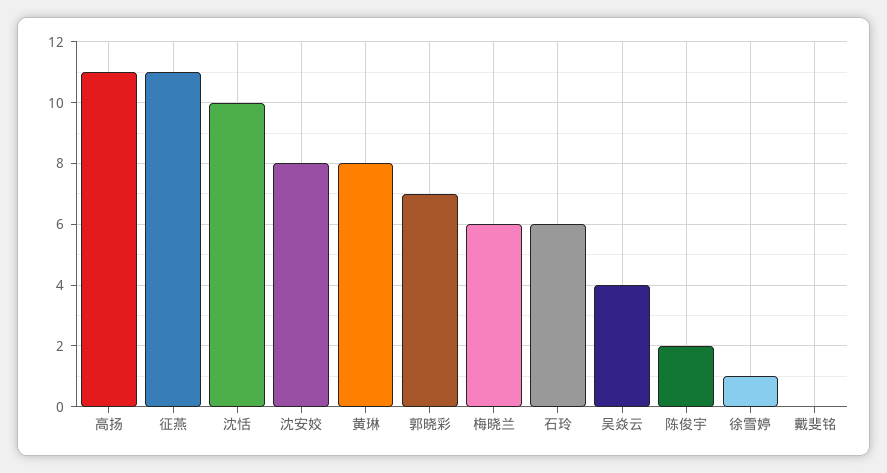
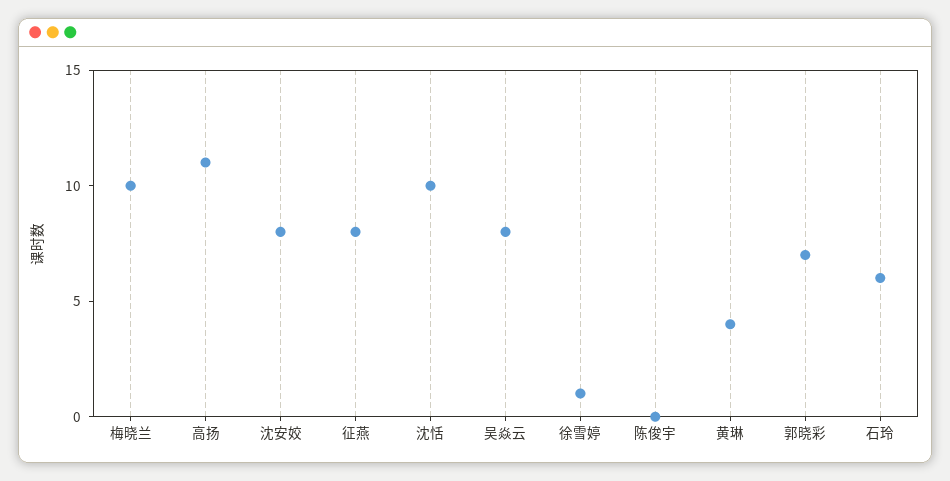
征燕: 11 -> 8
黄琳: 8 -> 4
梅晓兰: 6 -> 10
吴焱云: 4 -> 8
陈俊宇: 2 -> 0
戴斐铭: 0 -> none

